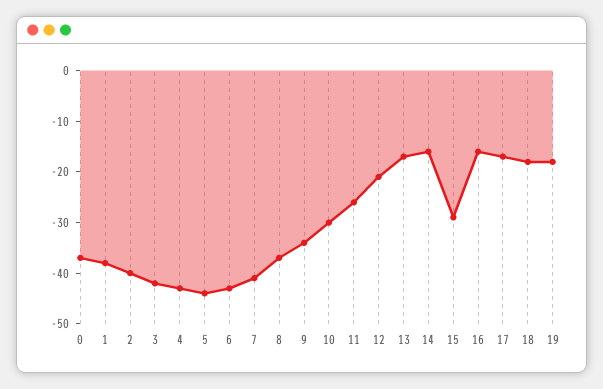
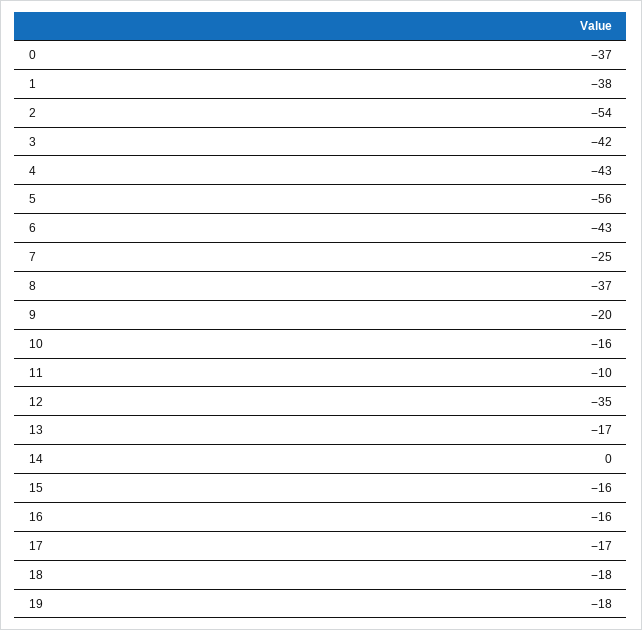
2: -40 -> -54
5: -45 -> -56
7: -40 -> -25
9: -35 -> -20
10: -30 -> -16
11: -25 -> -10
12: -20 -> -35
14: -15 -> 0
15: -30 -> -16

